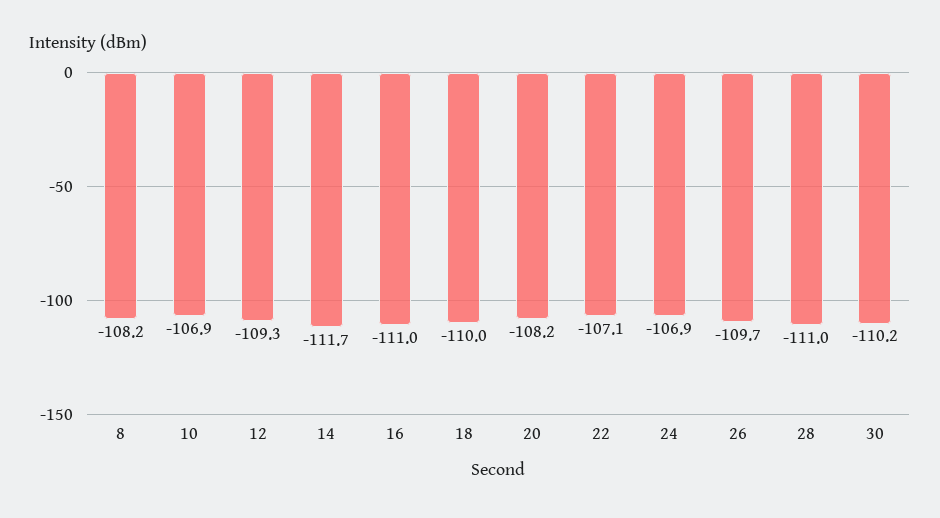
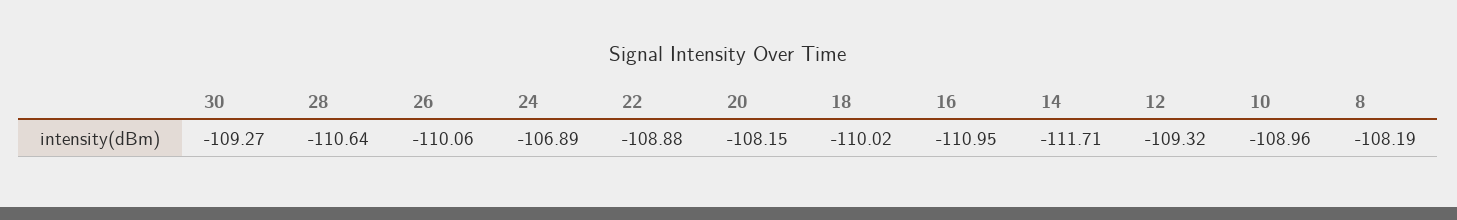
10: -106.9 -> -108.96
22: -107.1 -> -108.88
26: -109.7 -> -110.06
28: -111 -> -110.64
30: -110.2 -> -109.27

